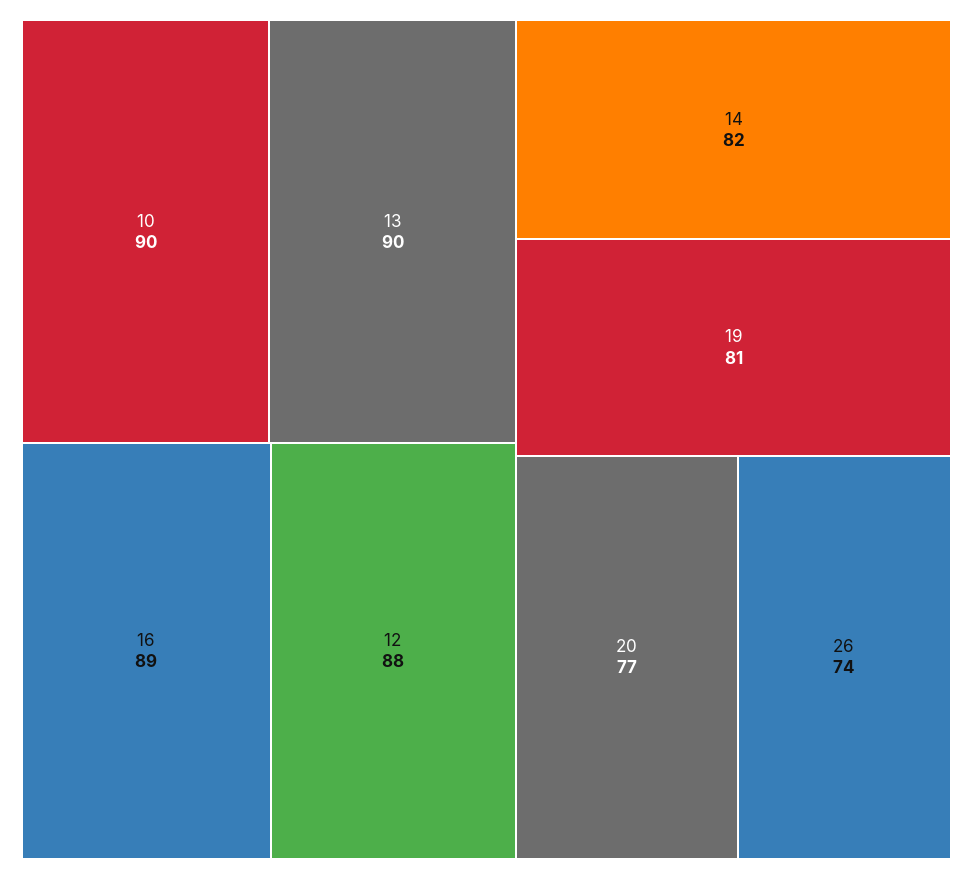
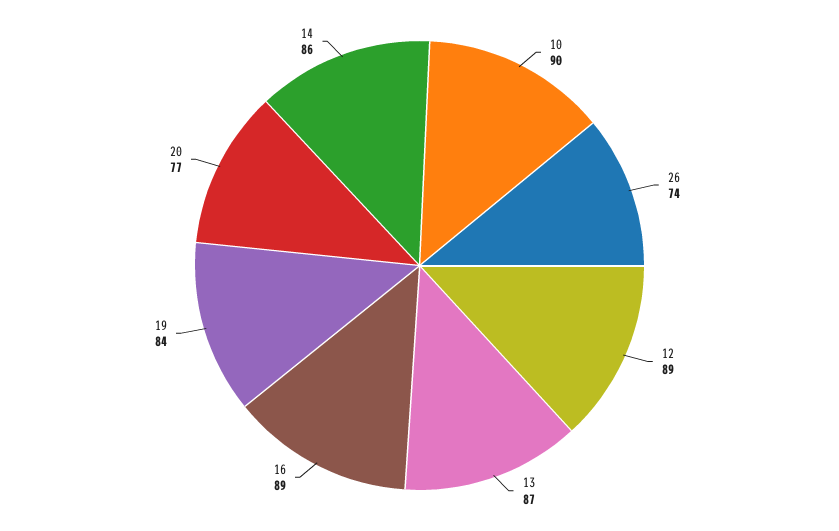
13: 90 -> 87
12: 88 -> 89
14: 82 -> 86
19: 81 -> 84

